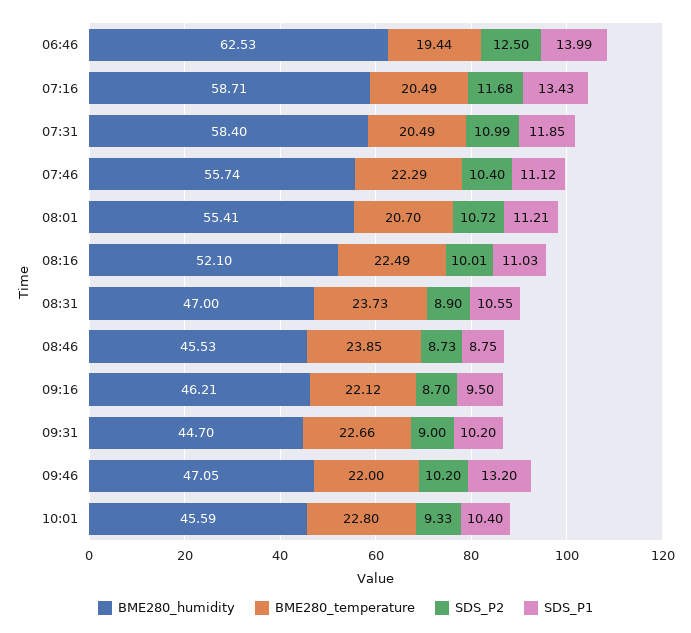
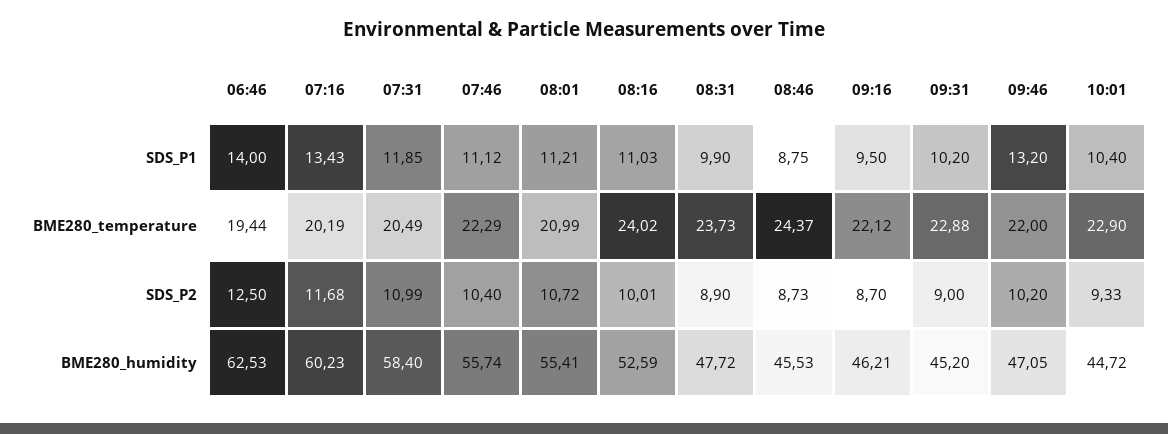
SDS_P1, 06:46: 13.99 -> 14
BME280_humidity, 07:16: 58.71 -> 60.23
BME280_temperature, 07:16: 20.49 -> 20.19
BME280_temperature, 08:01: 20.7 -> 20.99
BME280_humidity, 08:16: 52.1 -> 52.59
BME280_temperature, 08:16: 22.49 -> 24.02
BME280_humidity, 08:31: 47 -> 47.72
SDS_P1, 08:31: 10.55 -> 9.9
BME280_temperature, 08:46: 23.85 -> 24.37
BME280_humidity, 09:31: 44.7 -> 45.2
BME280_temperature, 09:31: 22.66 -> 22.88
BME280_humidity, 10:01: 45.59 -> 44.72
BME280_temperature, 10:01: 22.8 -> 22.9

